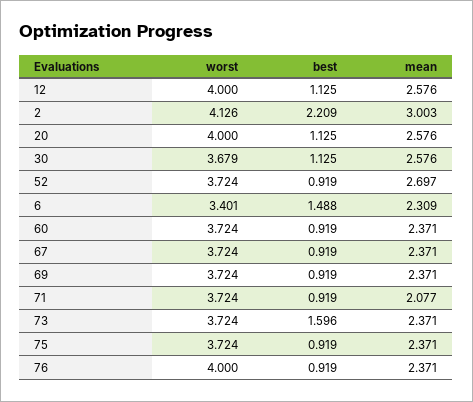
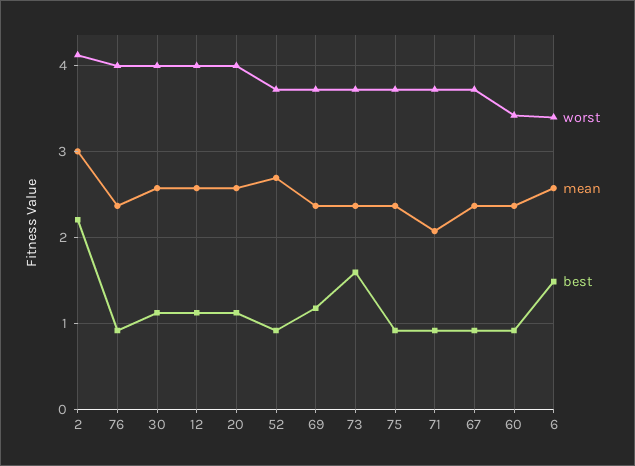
worst, 30: 3.679 -> 4
mean, 6: 2.309 -> 2.6
worst, 60: 3.724 -> 3.4
best, 69: 0.919 -> 1.2

